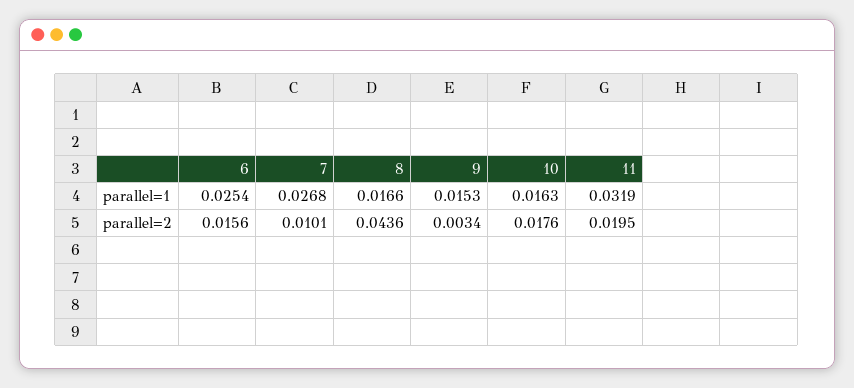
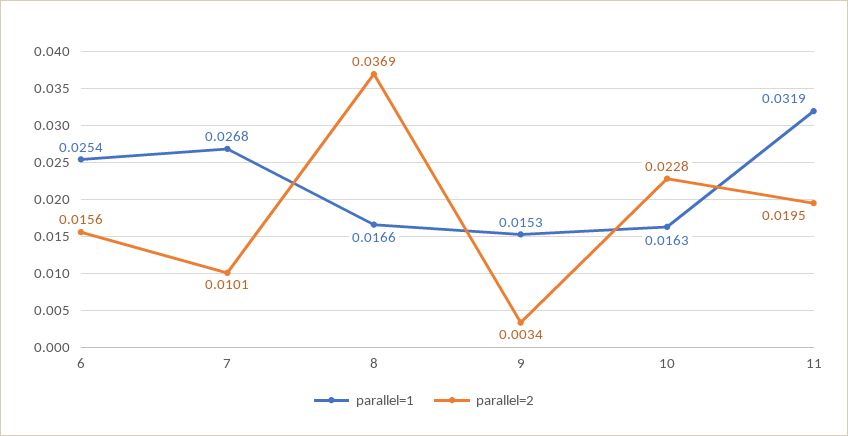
parallel=2, 8: 0.0436 -> 0.0369
parallel=2, 10: 0.0176 -> 0.0228

